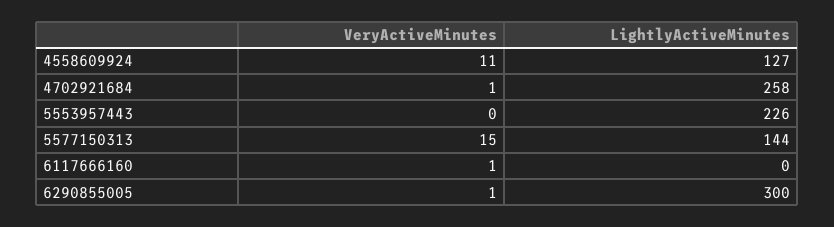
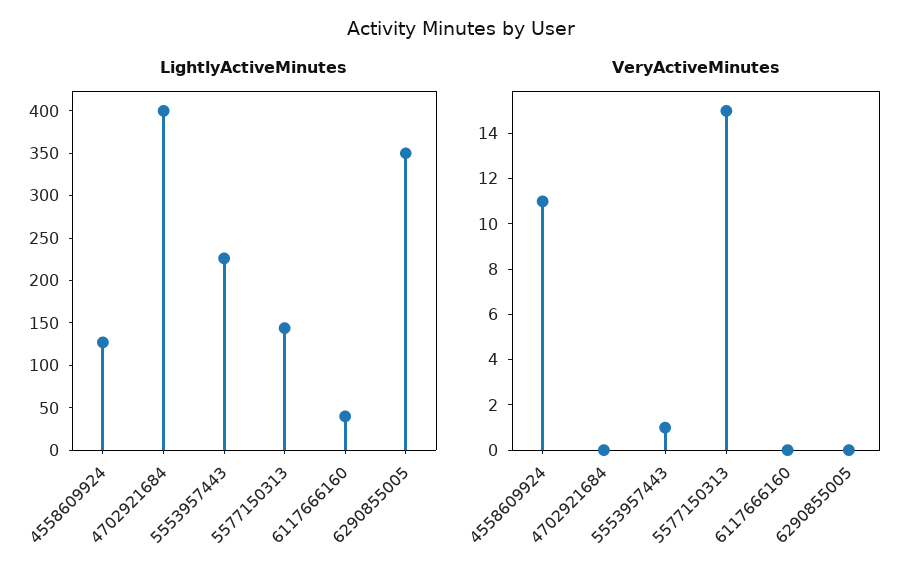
VeryActiveMinutes, 4702921684: 1 -> 0
LightlyActiveMinutes, 4702921684: 258 -> 400
VeryActiveMinutes, 5553957443: 0 -> 1
VeryActiveMinutes, 6117666160: 1 -> 0
LightlyActiveMinutes, 6117666160: 0 -> 40
VeryActiveMinutes, 6290855005: 1 -> 0
LightlyActiveMinutes, 6290855005: 300 -> 350

